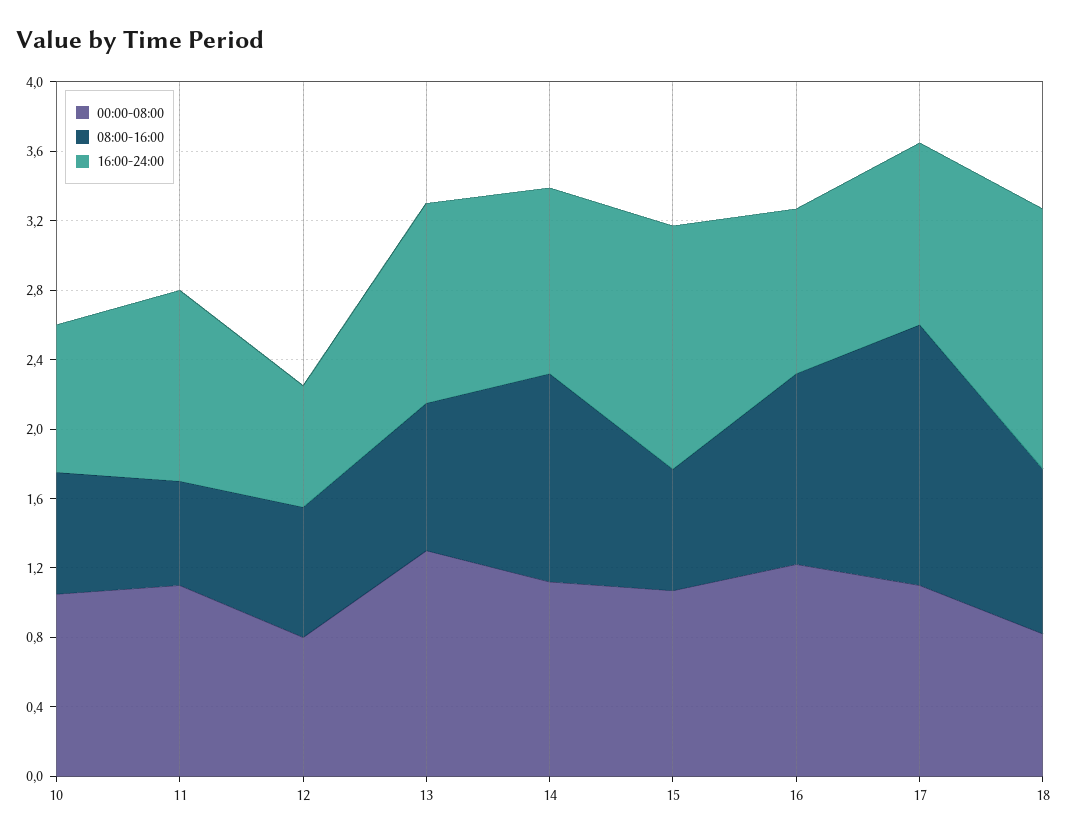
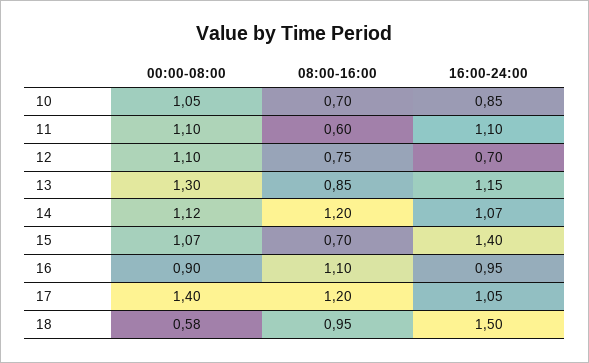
00:00-08:00, 12: 0.8 -> 1.1
00:00-08:00, 16: 1.2 -> 0.9
00:00-08:00, 17: 1.1 -> 1.4
08:00-16:00, 17: 1.5 -> 1.2
00:00-08:00, 18: 0.8 -> 0.58

